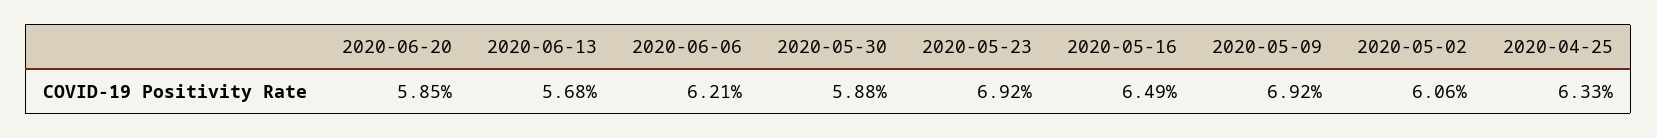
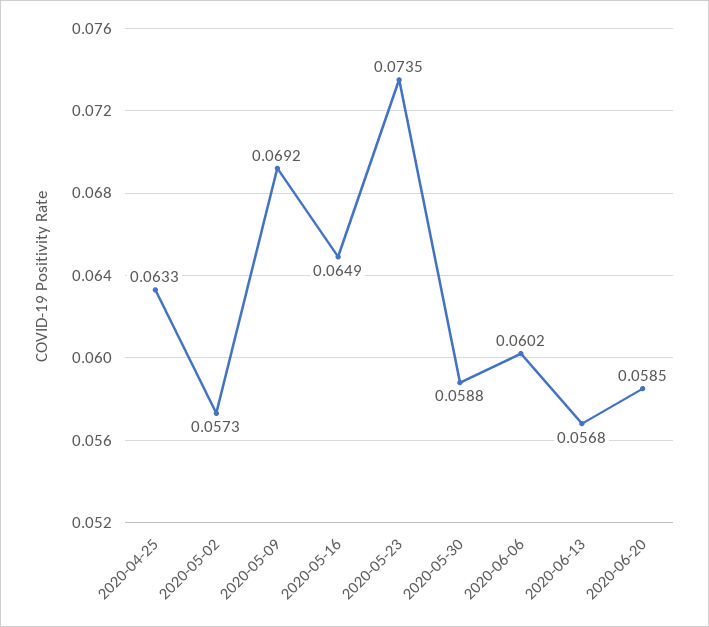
2020-06-06: 0.0621 -> 0.0602
2020-05-23: 0.0692 -> 0.0735
2020-05-02: 0.0606 -> 0.0573

